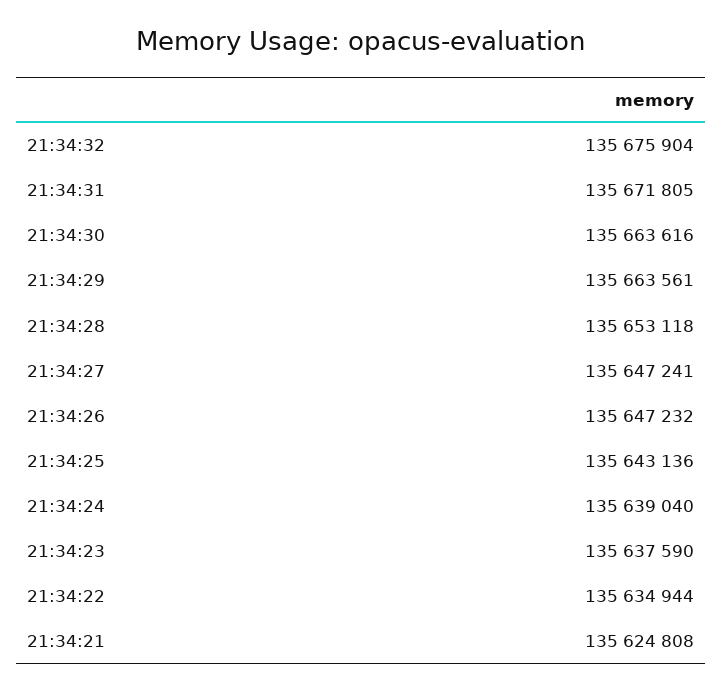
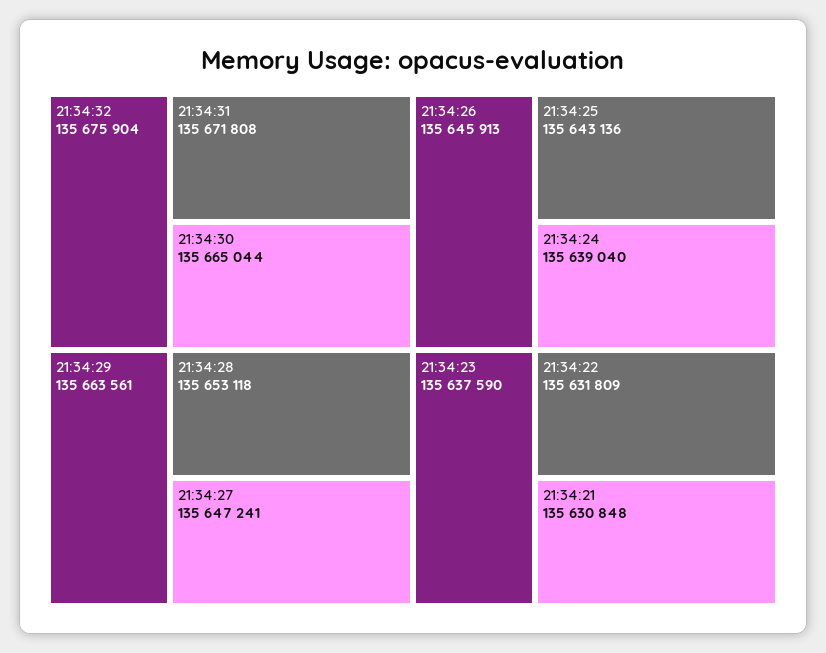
21:34:31: 135671805 -> 135671808
21:34:30: 135663616 -> 135665044
21:34:26: 135647232 -> 135645913
21:34:22: 135634944 -> 135631809
21:34:21: 135624808 -> 135630848

